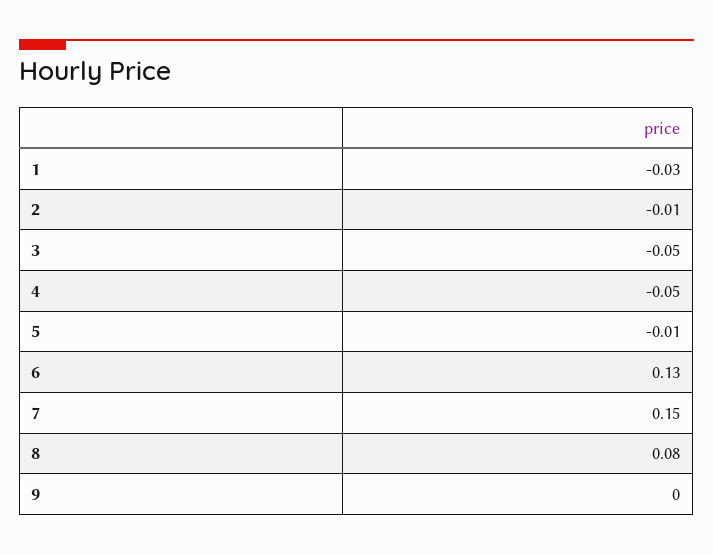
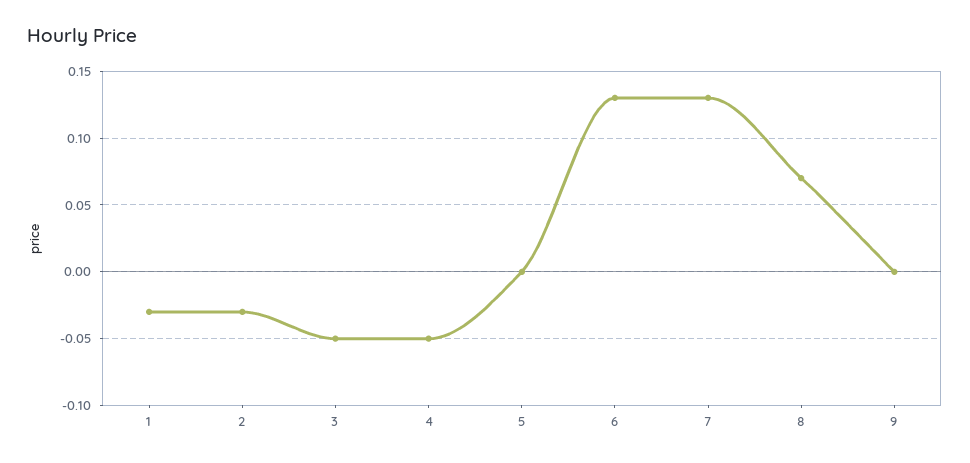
2: -0.01 -> -0.03
5: -0.01 -> 0
7: 0.15 -> 0.13
8: 0.08 -> 0.07

